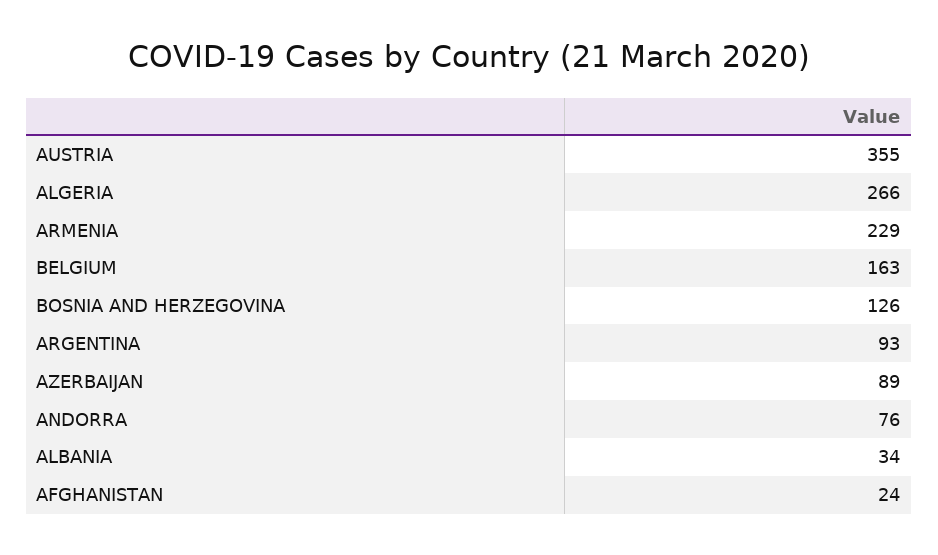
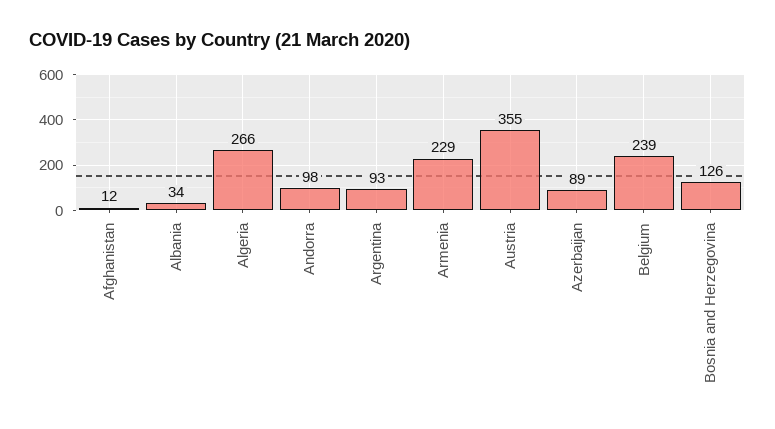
BELGIUM: 163 -> 239
ANDORRA: 76 -> 98
AFGHANISTAN: 24 -> 12

